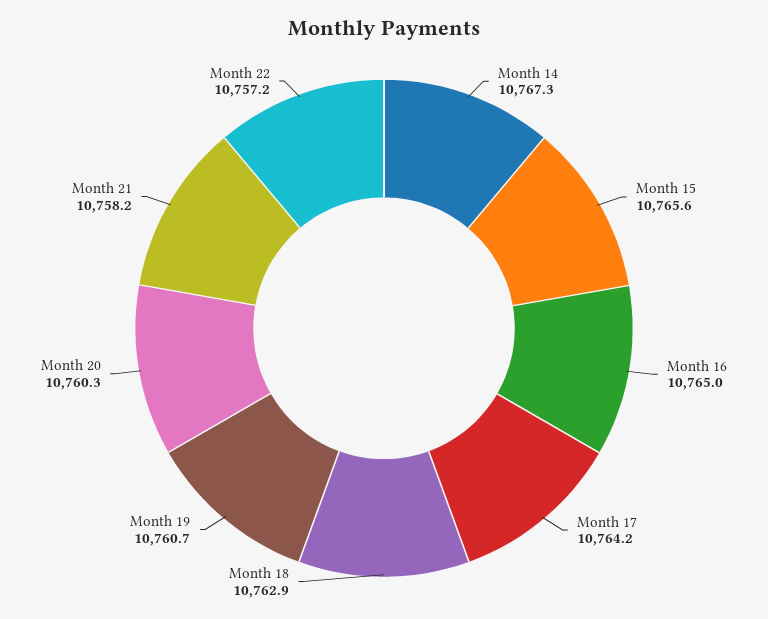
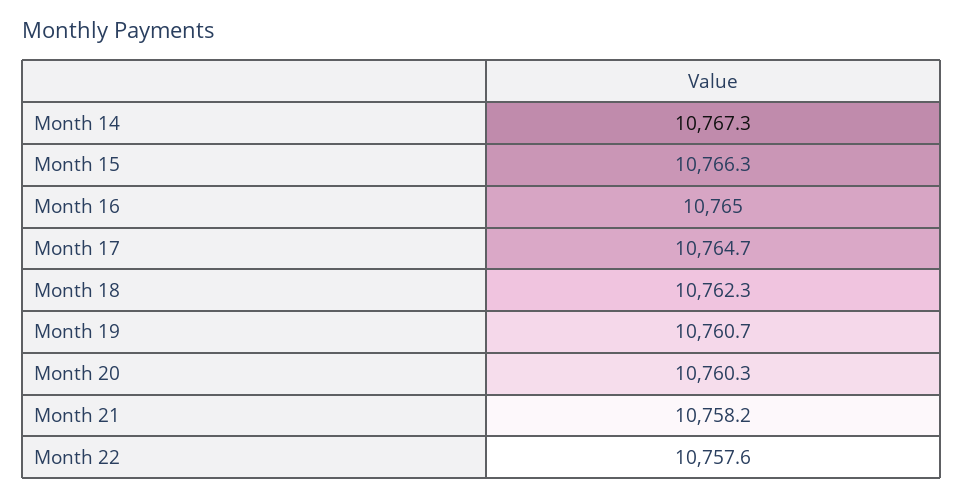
Month 15: 10765.6 -> 10766.3
Month 17: 10764.2 -> 10764.7
Month 18: 10762.9 -> 10762.3
Month 22: 10757.2 -> 10757.6

